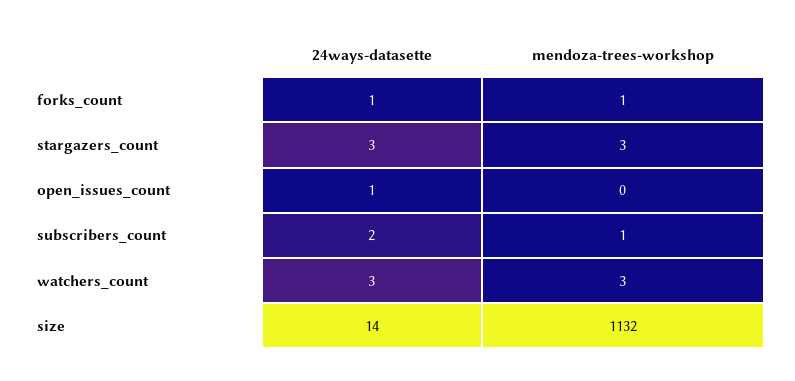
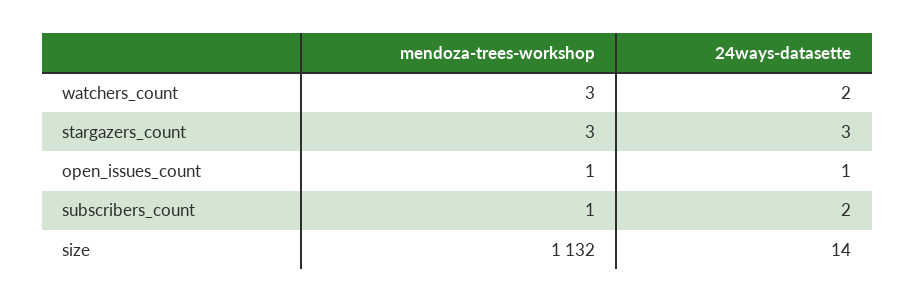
24ways-datasette, forks_count: 1 -> none
mendoza-trees-workshop, forks_count: 1 -> none
mendoza-trees-workshop, open_issues_count: 0 -> 1
24ways-datasette, watchers_count: 3 -> 2

